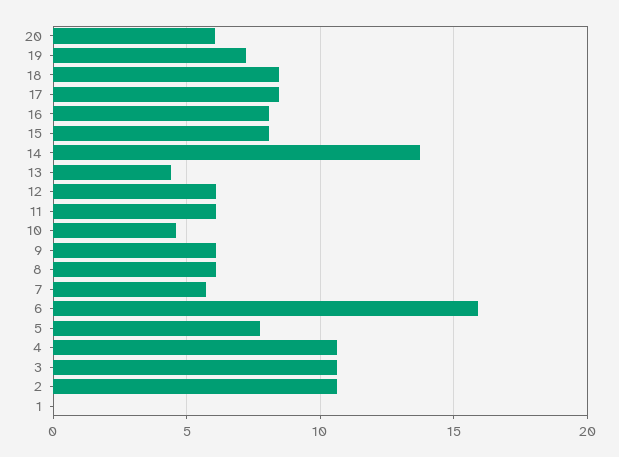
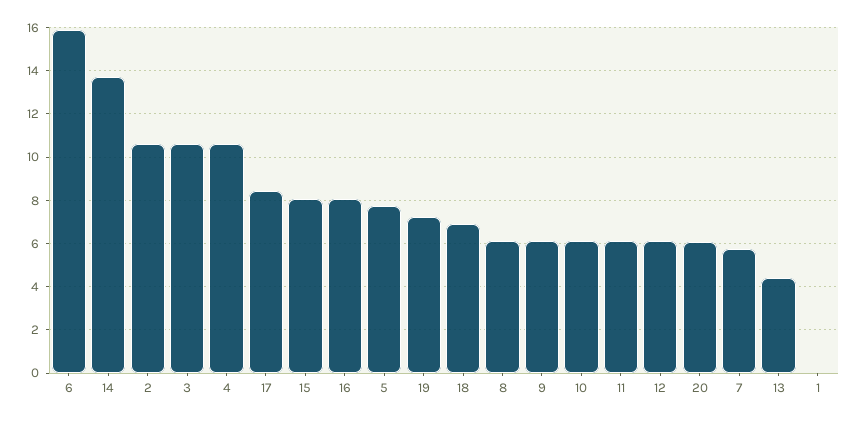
18: 8.5 -> 7
10: 4.5 -> 6

